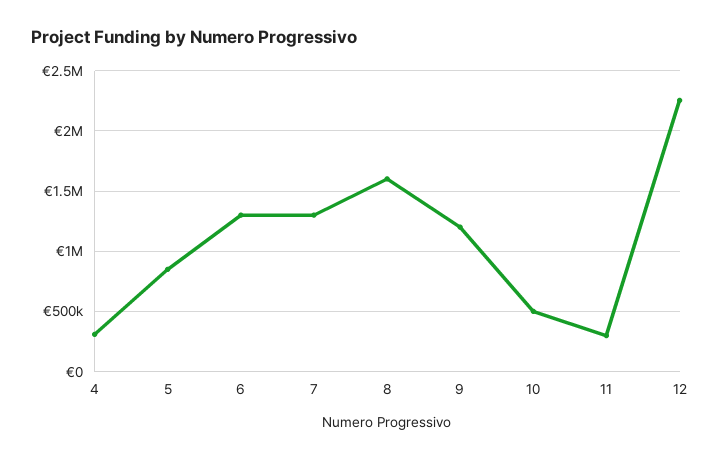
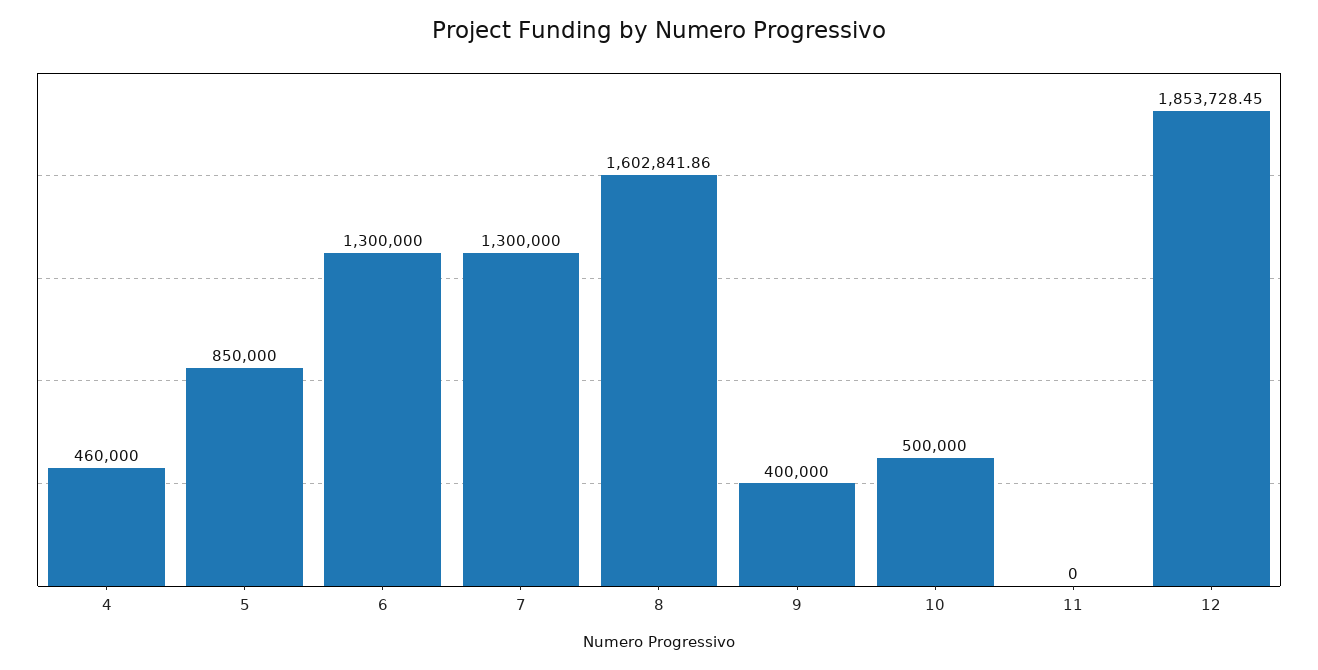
4: 300000 -> 460000
9: 1200000 -> 400000
11: 300000 -> 0
12: 2250000 -> 1853728.45

